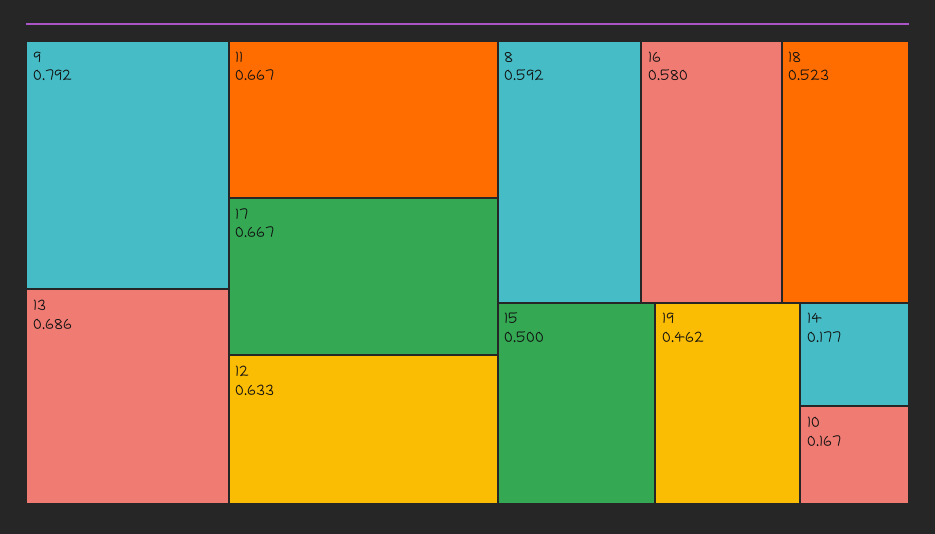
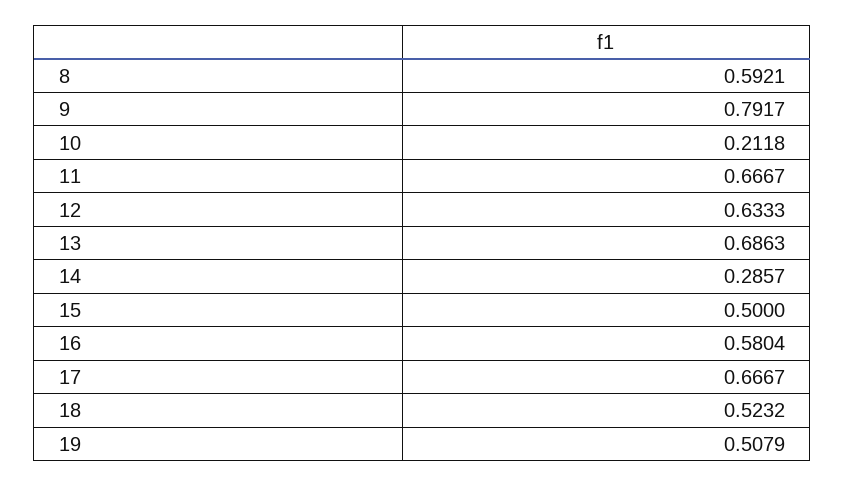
19: 0.462 -> 0.5079
14: 0.177 -> 0.2857
10: 0.167 -> 0.2118

